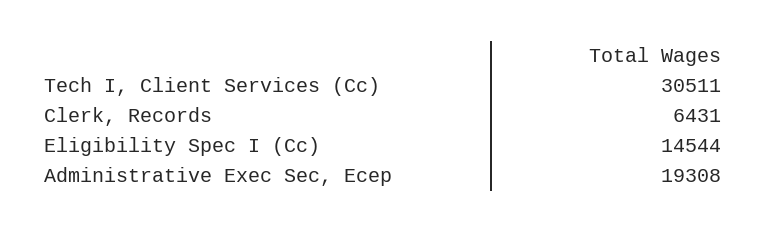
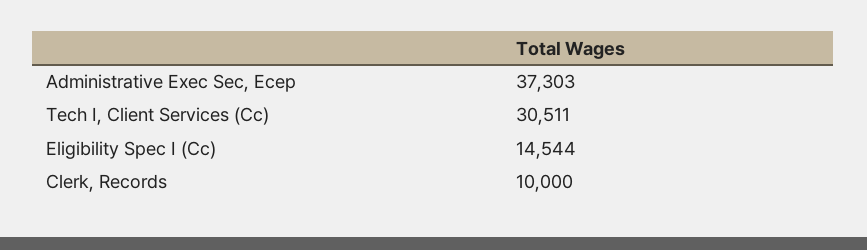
Clerk, Records: 6431 -> 10000
Administrative Exec Sec, Ecep: 19308 -> 37303

